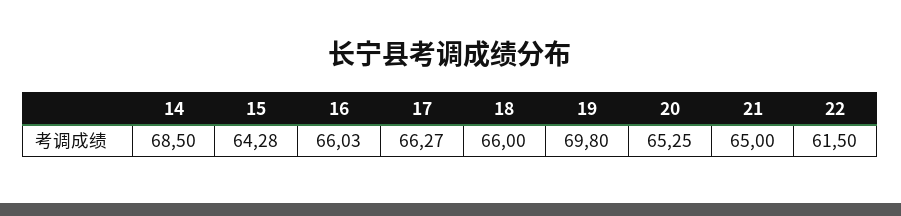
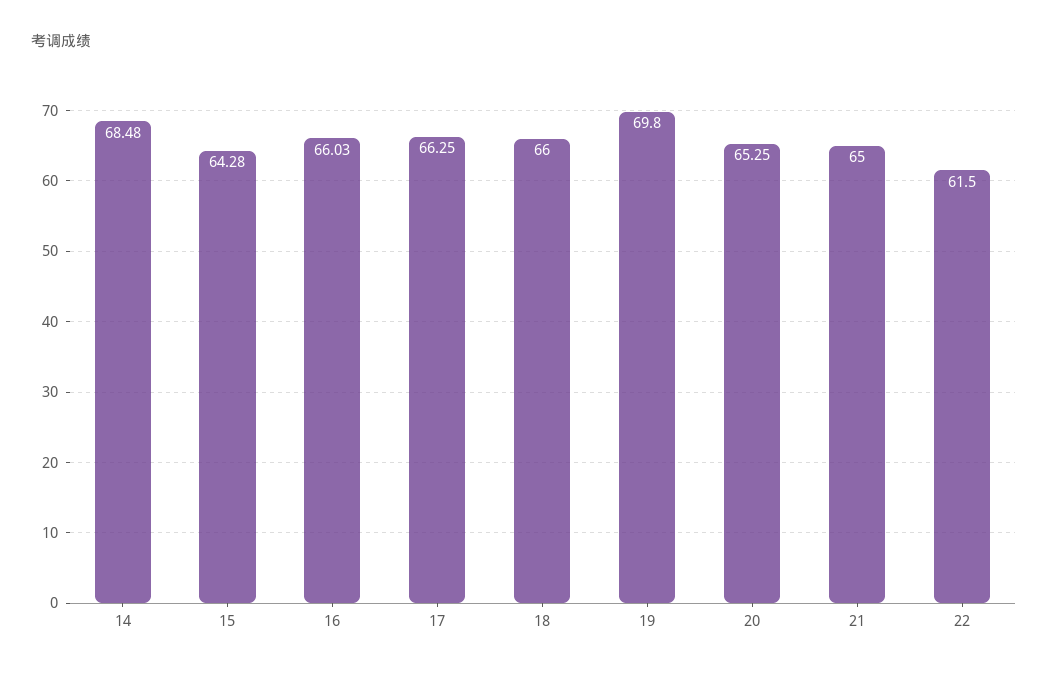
14: 68.5 -> 68.48
17: 66.27 -> 66.25

